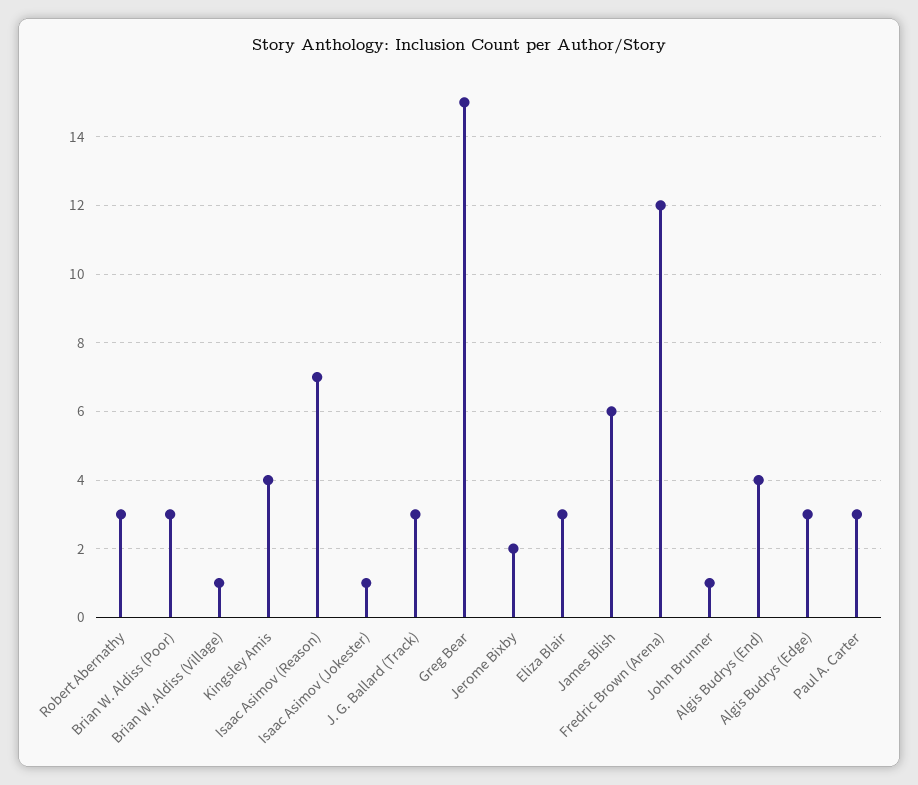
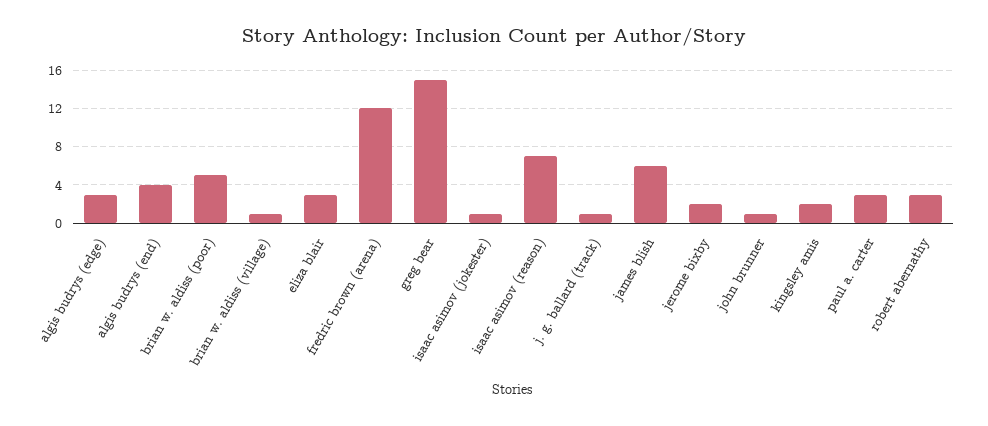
Brian W. Aldiss (Poor): 3 -> 5
Kingsley Amis: 4 -> 2
J. G. Ballard (Track): 3 -> 1

